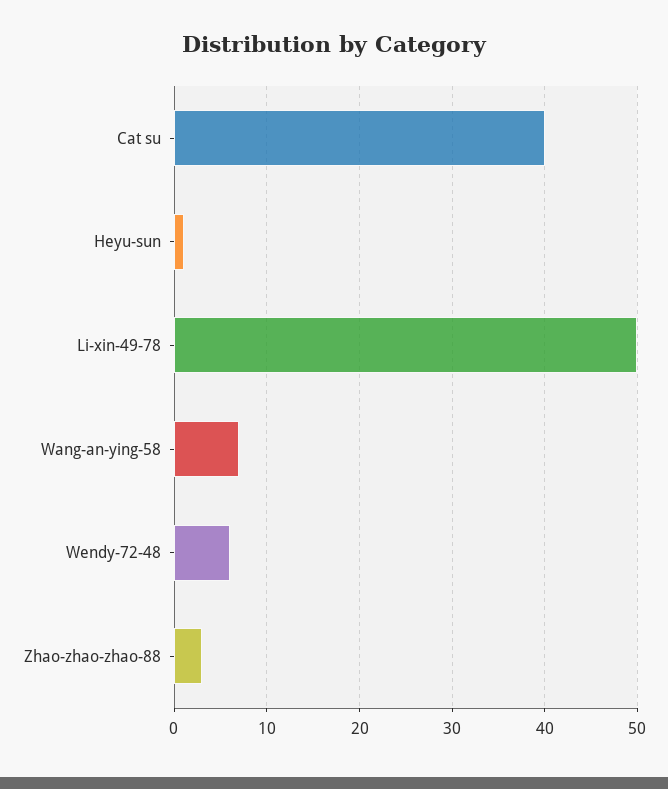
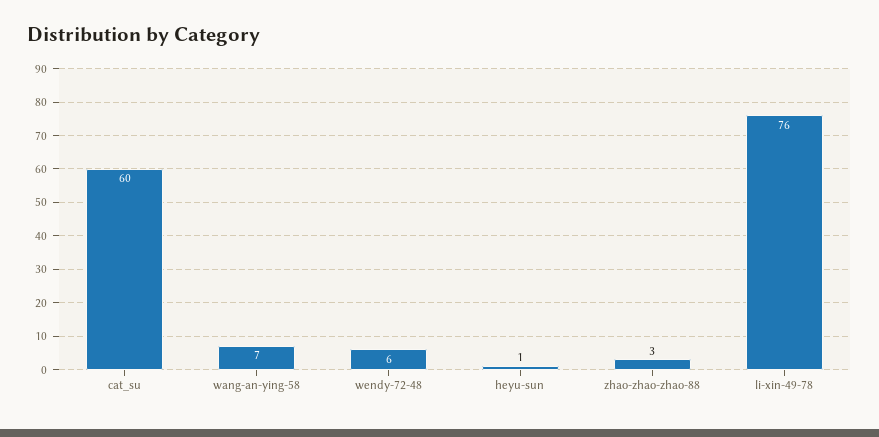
Cat su: 40 -> 60
Li-xin-49-78: 50 -> 76

